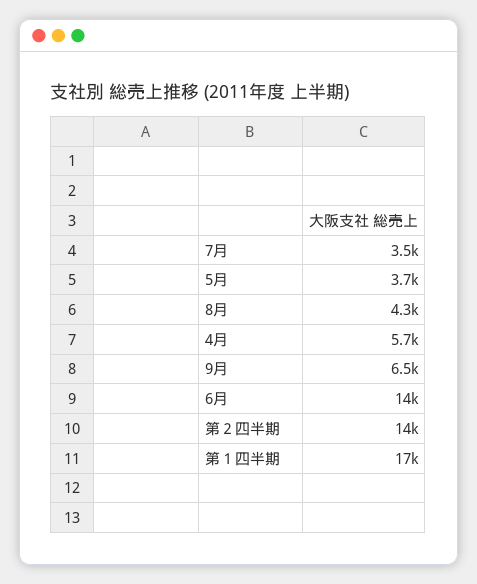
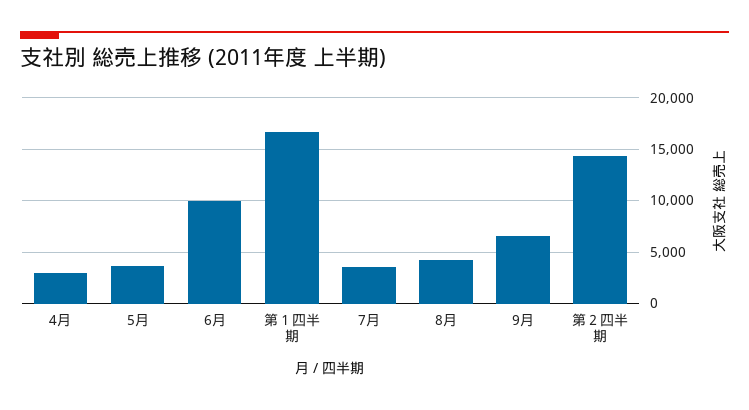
4月: 5700 -> 3000
6月: 14000 -> 10000

